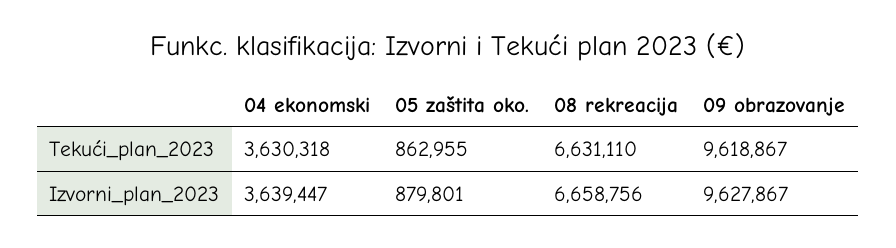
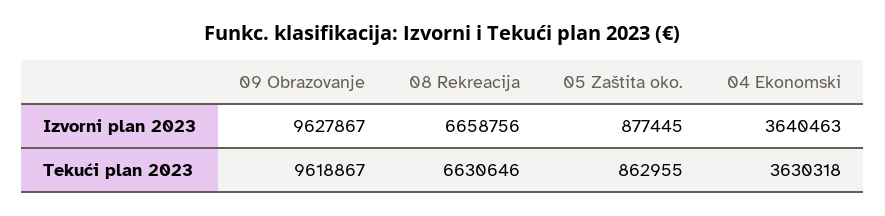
08 rekreacija, Tekući_plan_2023: 6631110 -> 6630646
04 ekonomski, Izvorni_plan_2023: 3639447 -> 3640463
05 zaštita oko., Izvorni_plan_2023: 879801 -> 877445

